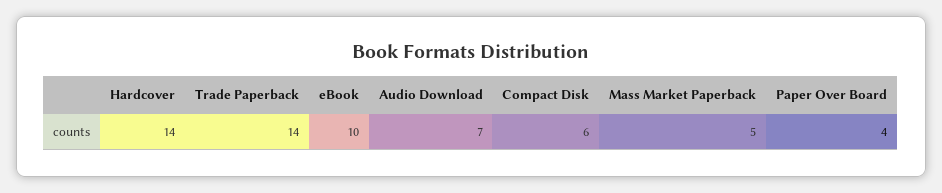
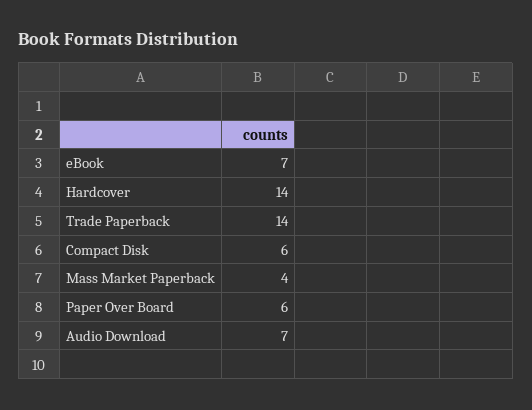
eBook: 10 -> 7
Mass Market Paperback: 5 -> 4
Paper Over Board: 4 -> 6

